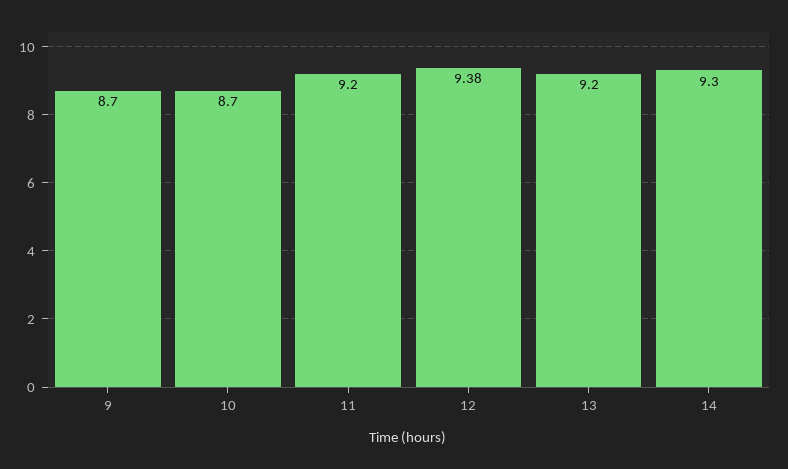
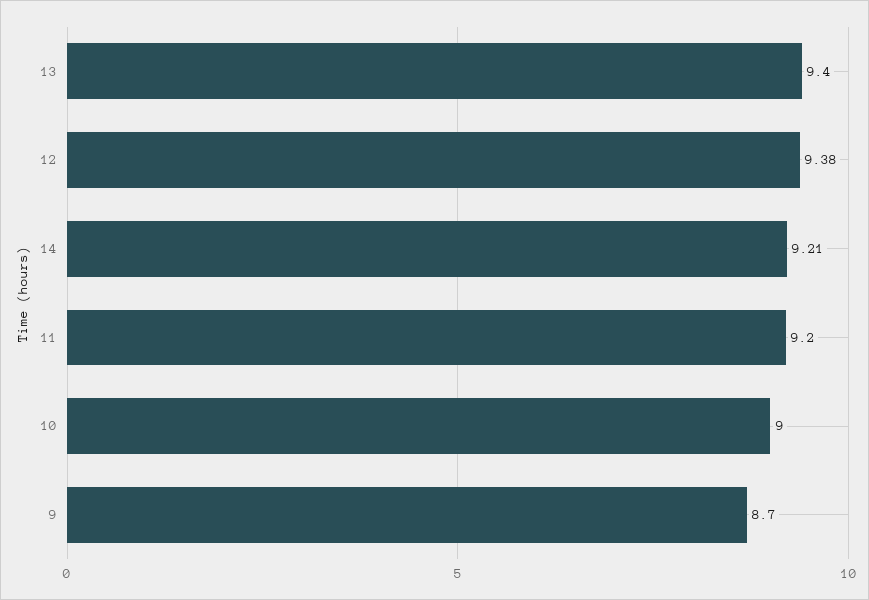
10: 8.7 -> 9
13: 9.2 -> 9.4
14: 9.3 -> 9.21

